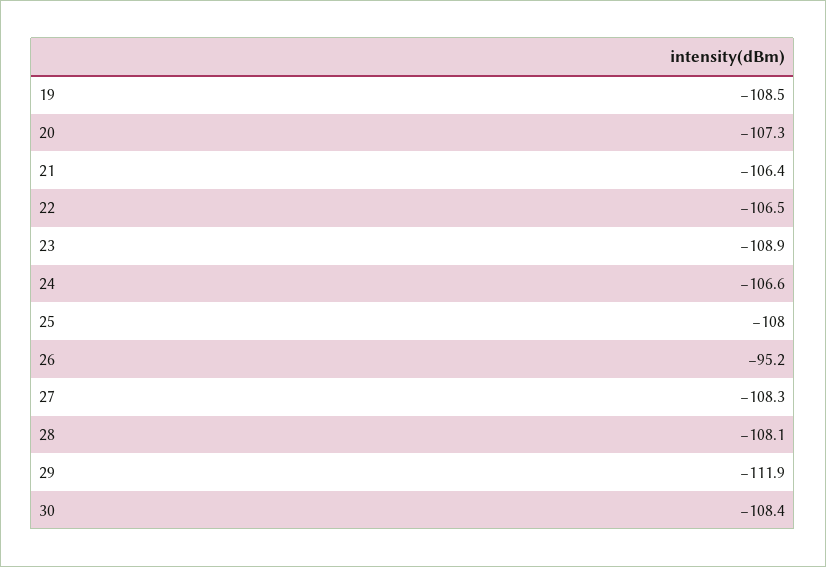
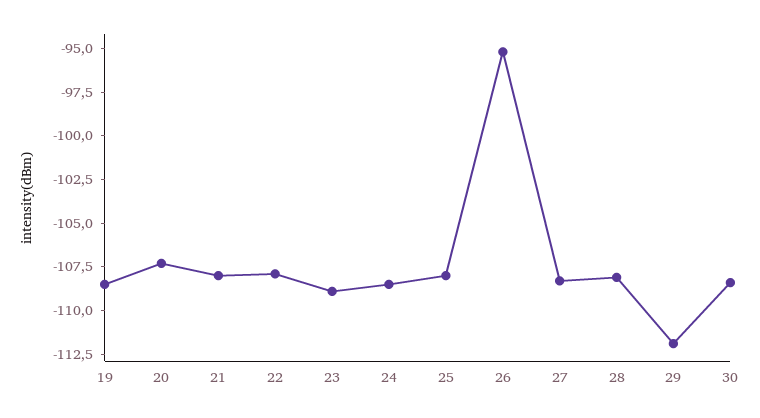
21: -106.4 -> -108
22: -106.5 -> -108
24: -106.6 -> -108.5

